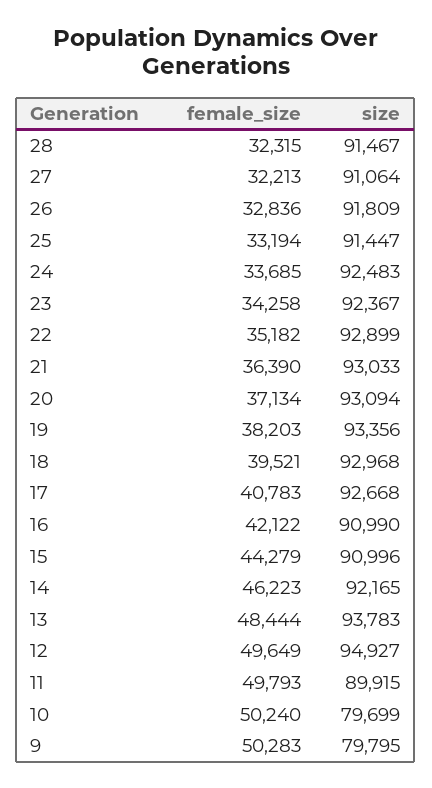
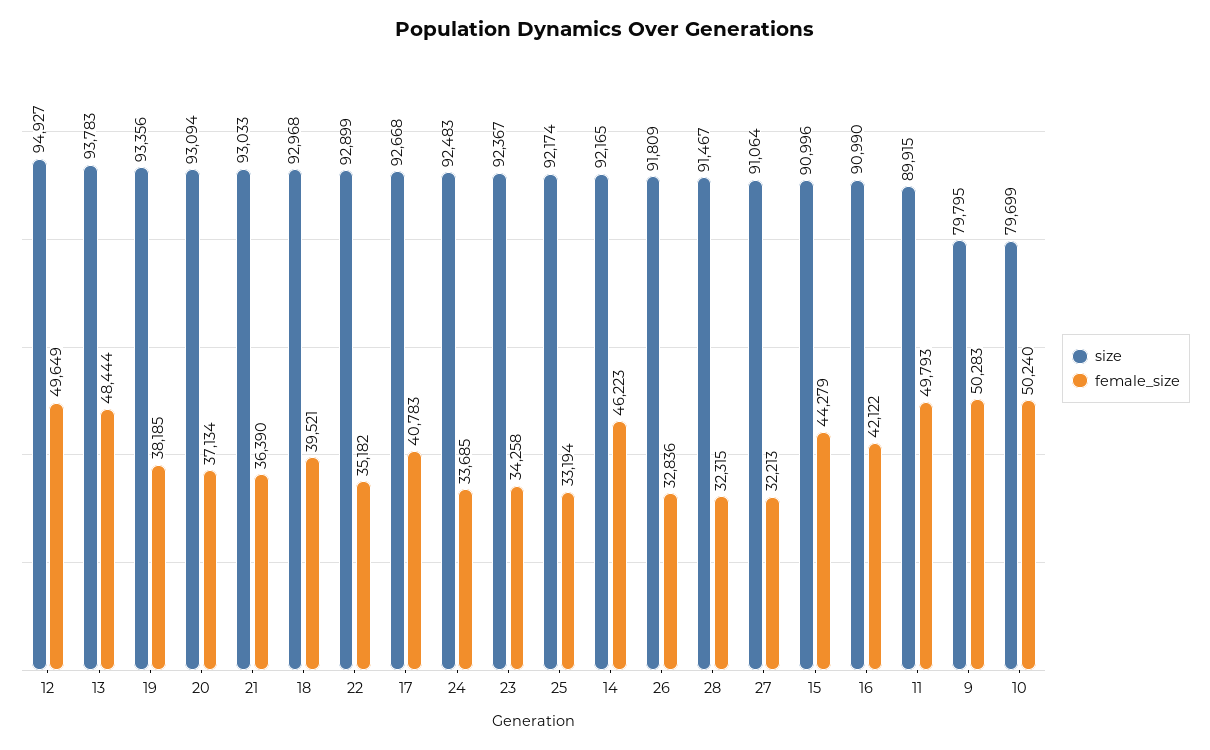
size, 25: 91447 -> 92174
female_size, 19: 38203 -> 38185

